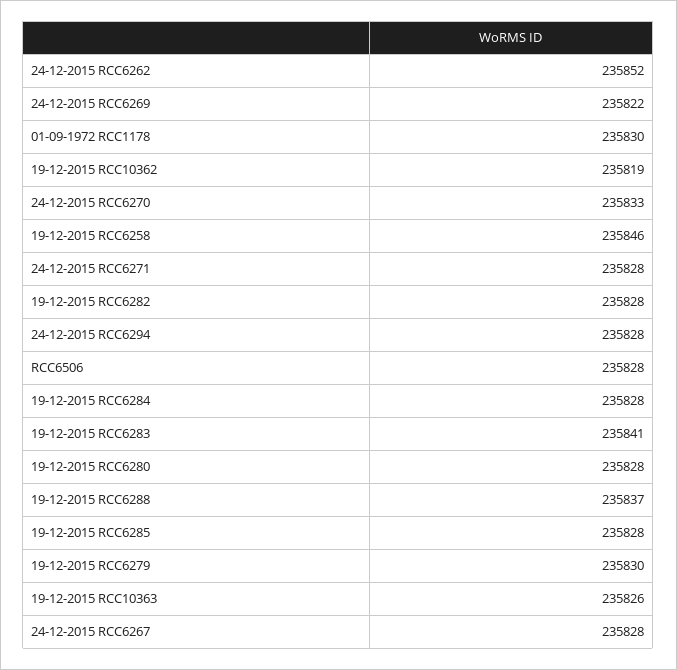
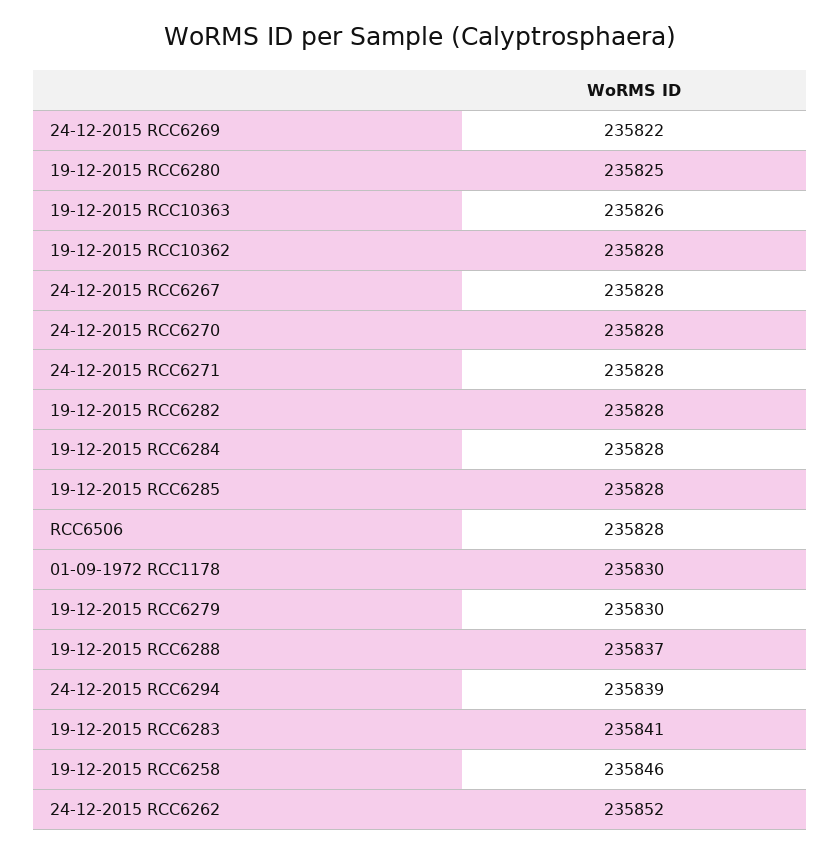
19-12-2015 RCC10362: 235819 -> 235828
24-12-2015 RCC6270: 235833 -> 235828
24-12-2015 RCC6294: 235828 -> 235839
19-12-2015 RCC6280: 235828 -> 235825

